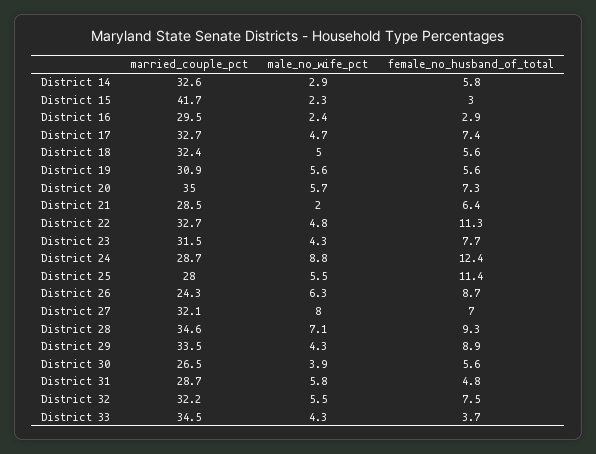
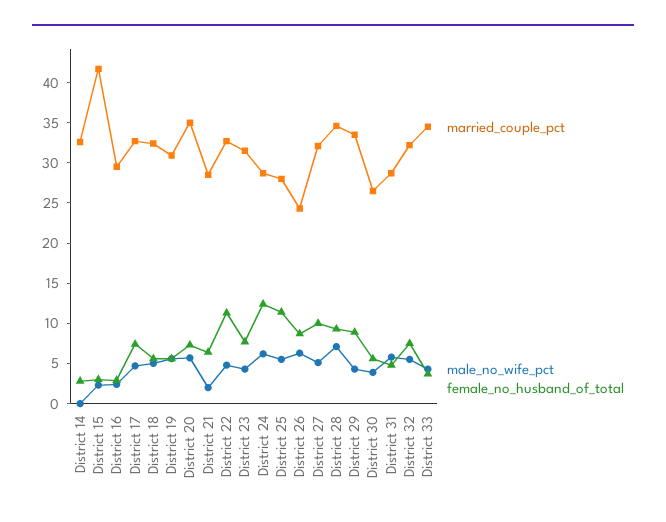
male_no_wife_pct, District 14: 2.9 -> 0
female_no_husband_of_total, District 14: 5.8 -> 3
male_no_wife_pct, District 24: 8.8 -> 6
male_no_wife_pct, District 27: 8 -> 5
female_no_husband_of_total, District 27: 7 -> 10

